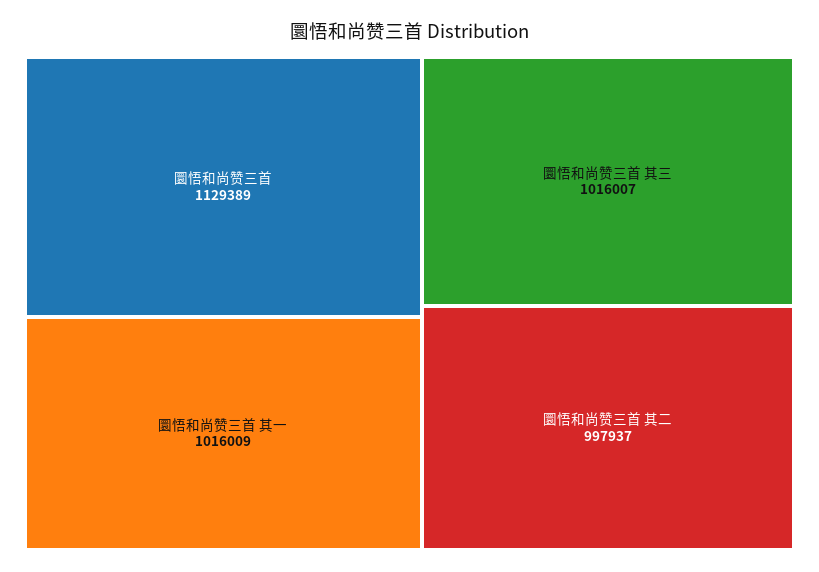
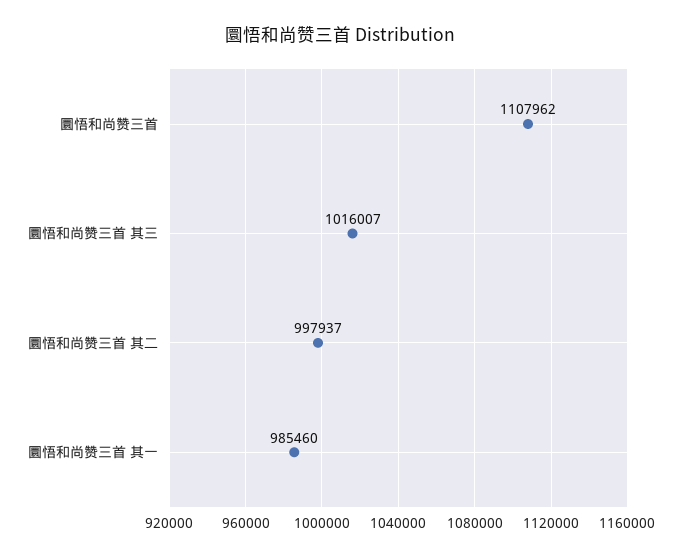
圜悟和尚赞三首: 1129389 -> 1107962
圜悟和尚赞三首 其一: 1016009 -> 985460

